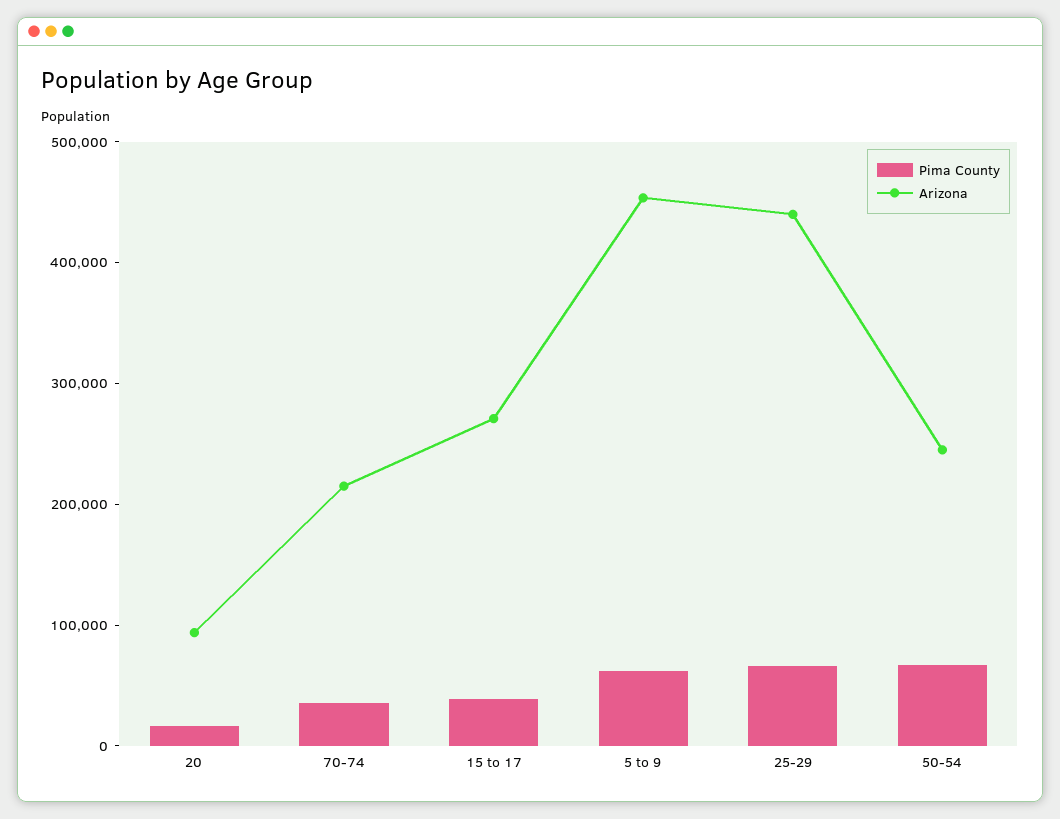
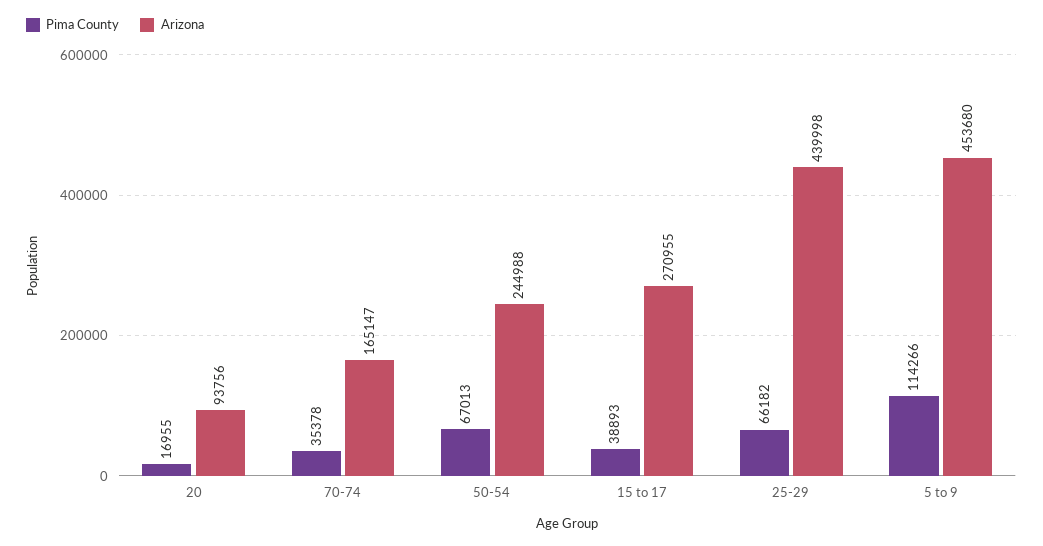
Arizona, 70-74: 220000 -> 165147
Pima County, 5 to 9: 60000 -> 114266

